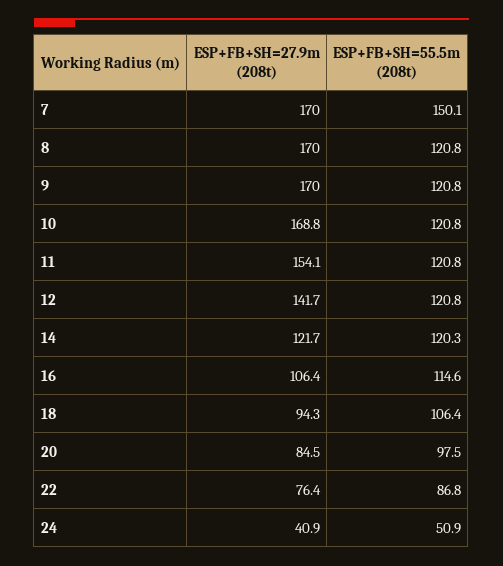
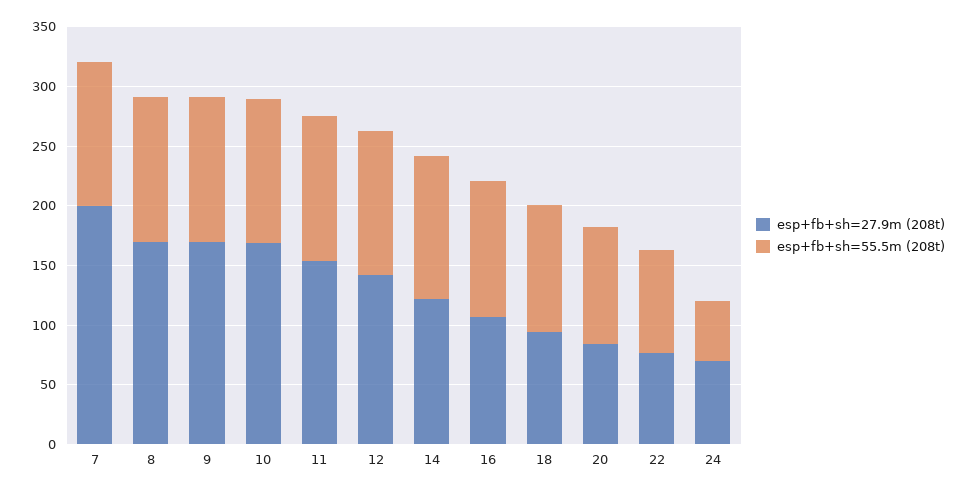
ESP+FB+SH=27.9m (208t), 7: 170 -> 200
ESP+FB+SH=55.5m (208t), 7: 150.1 -> 120
ESP+FB+SH=27.9m (208t), 24: 40.9 -> 70

